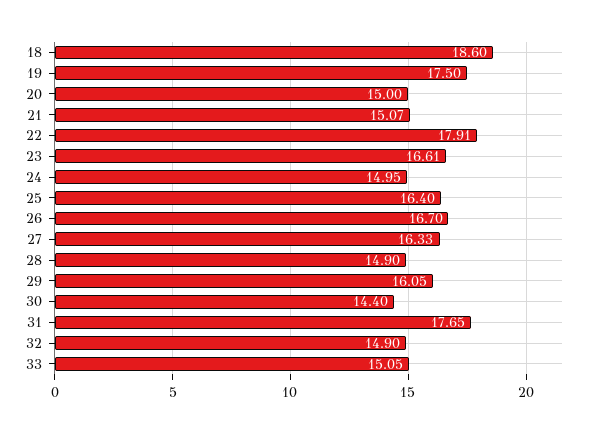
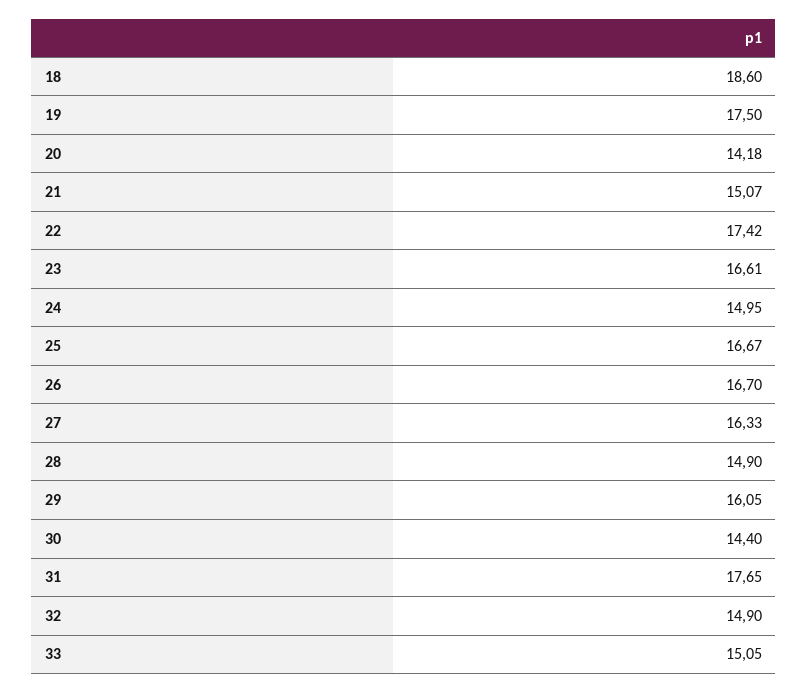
20: 15 -> 14.18
22: 17.91 -> 17.42
25: 16.4 -> 16.67

